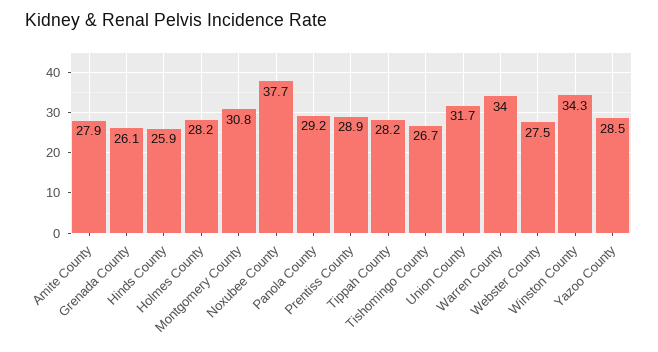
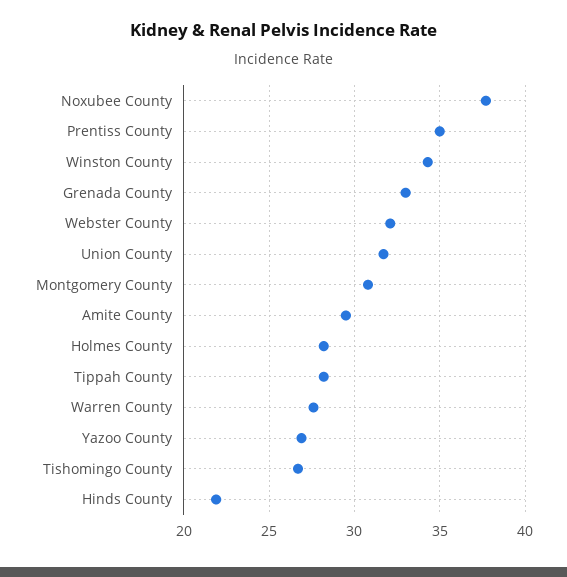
Amite County: 27.9 -> 29.5
Grenada County: 26.1 -> 33
Hinds County: 25.9 -> 22
Panola County: 29.2 -> none
Prentiss County: 28.9 -> 35
Warren County: 34 -> 27.5
Webster County: 27.5 -> 32
Yazoo County: 28.5 -> 27

